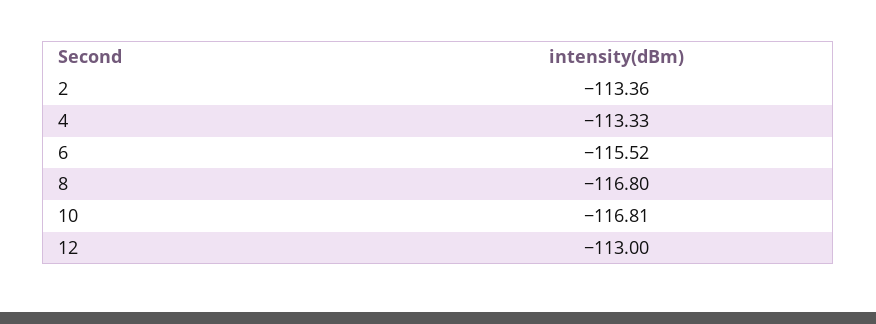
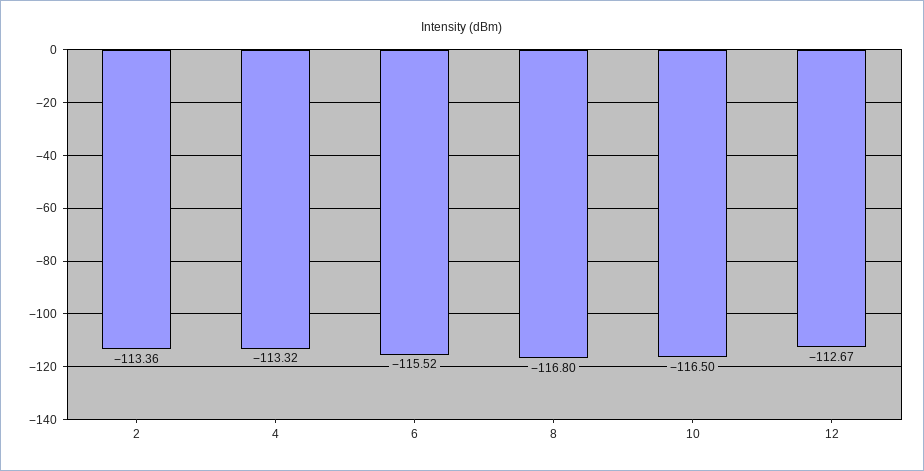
4: -113.33 -> -113.32
10: -116.81 -> -116.5
12: -113 -> -112.67

